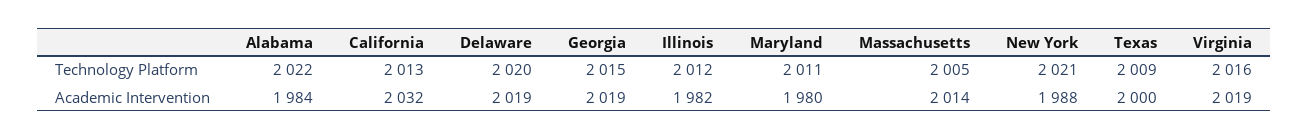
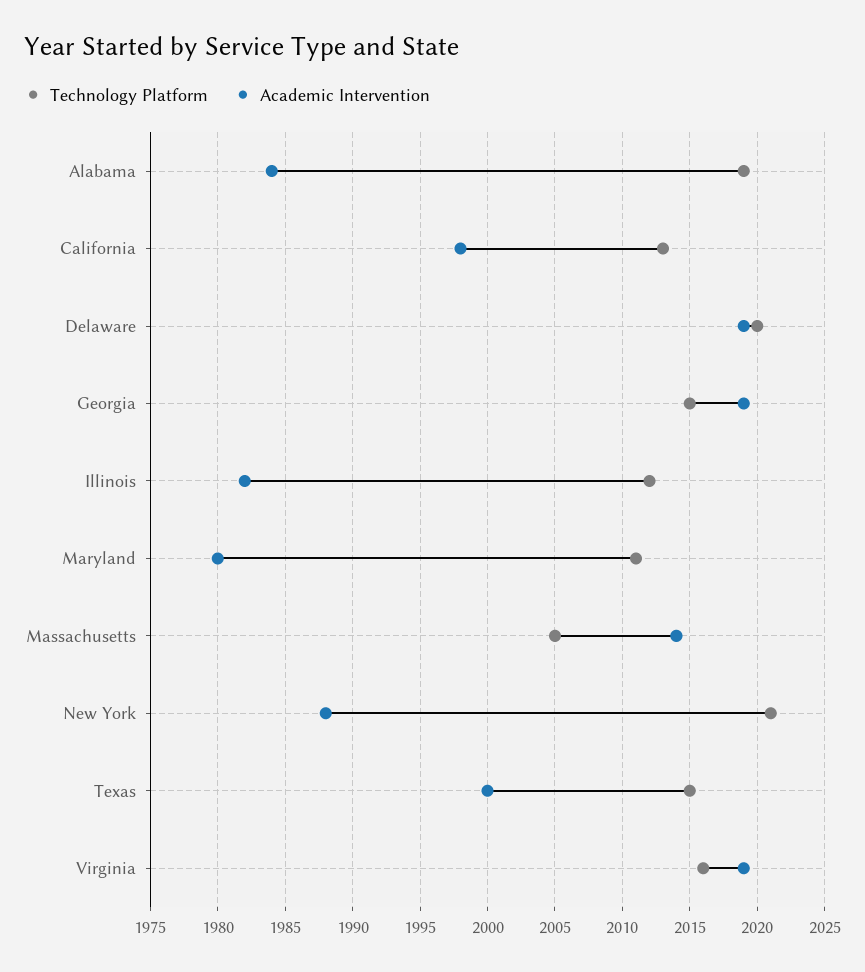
Technology Platform, Alabama: 2022 -> 2019
Technology Platform, Texas: 2009 -> 2015
Academic Intervention, California: 2032 -> 1998

